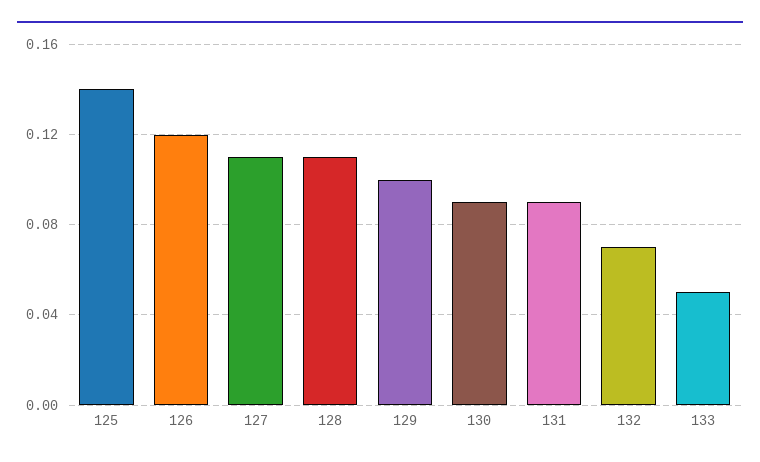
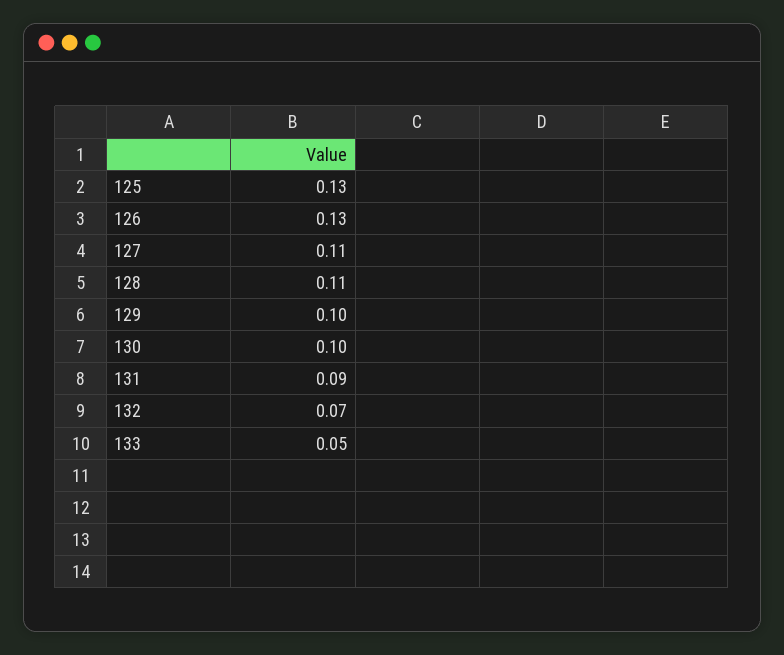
125: 0.14 -> 0.13
126: 0.12 -> 0.13
130: 0.09 -> 0.1

